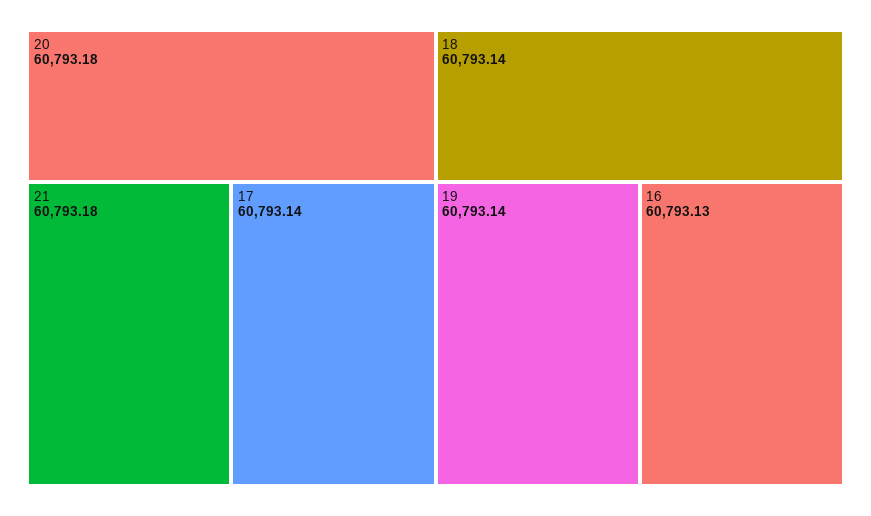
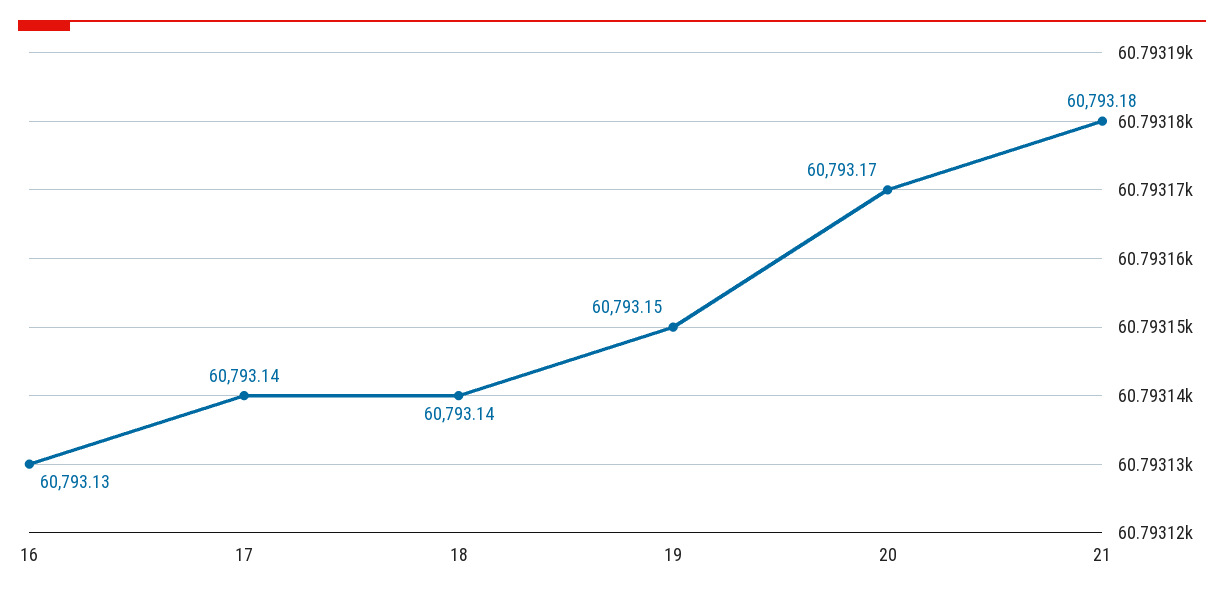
20: 60793.18 -> 60793.17
19: 60793.14 -> 60793.15

